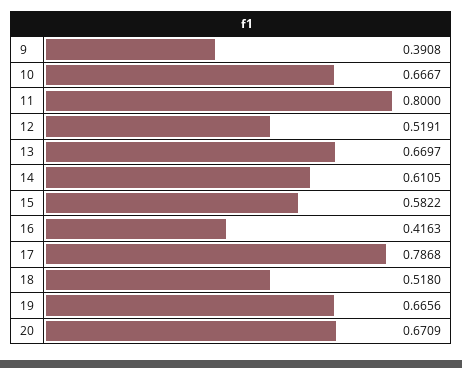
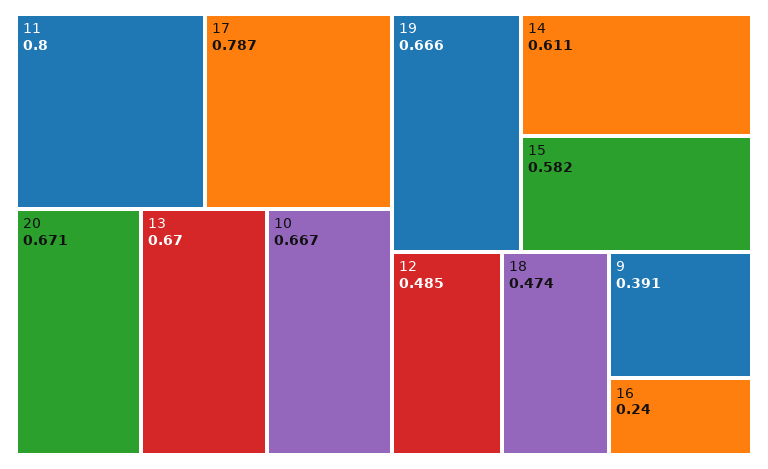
12: 0.5191 -> 0.485
16: 0.4163 -> 0.24
18: 0.518 -> 0.474

